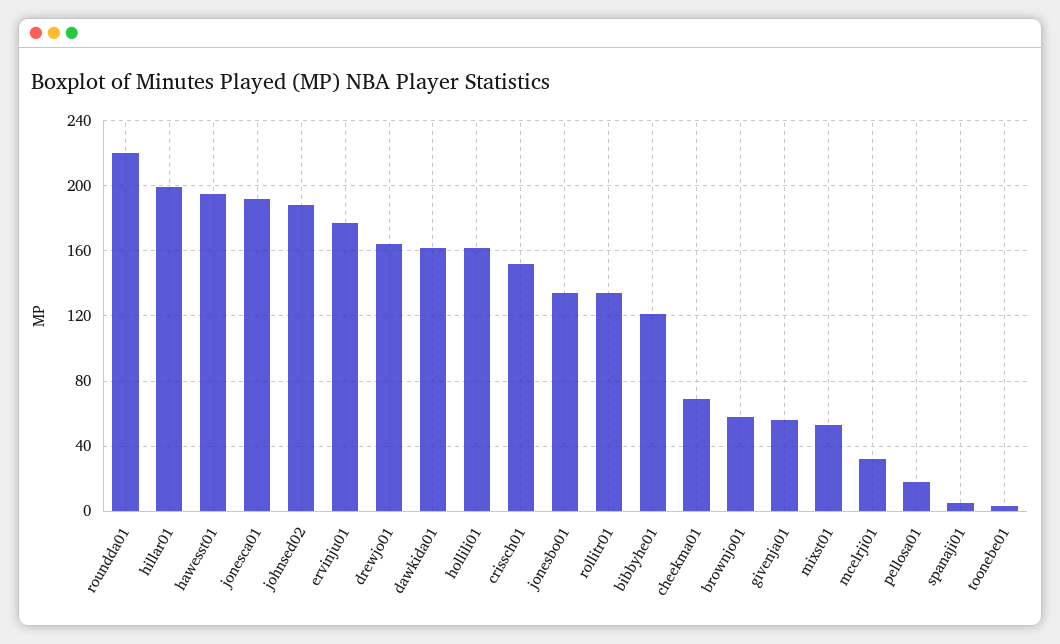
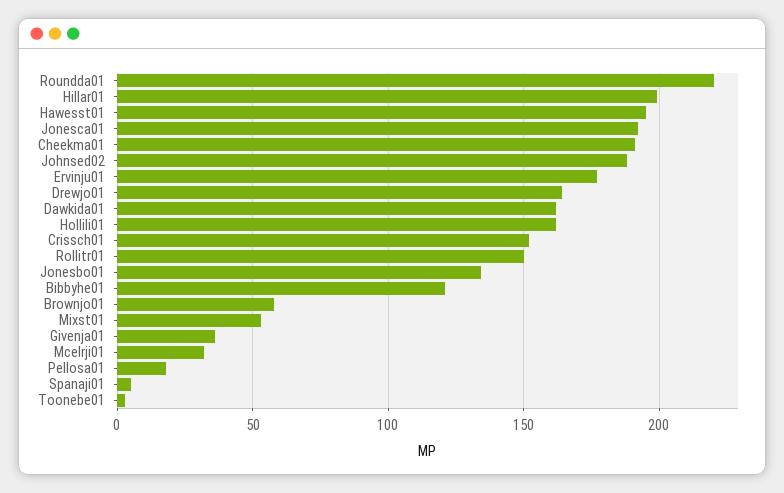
rollitr01: 135 -> 150
cheekma01: 70 -> 190
givenja01: 55 -> 35

